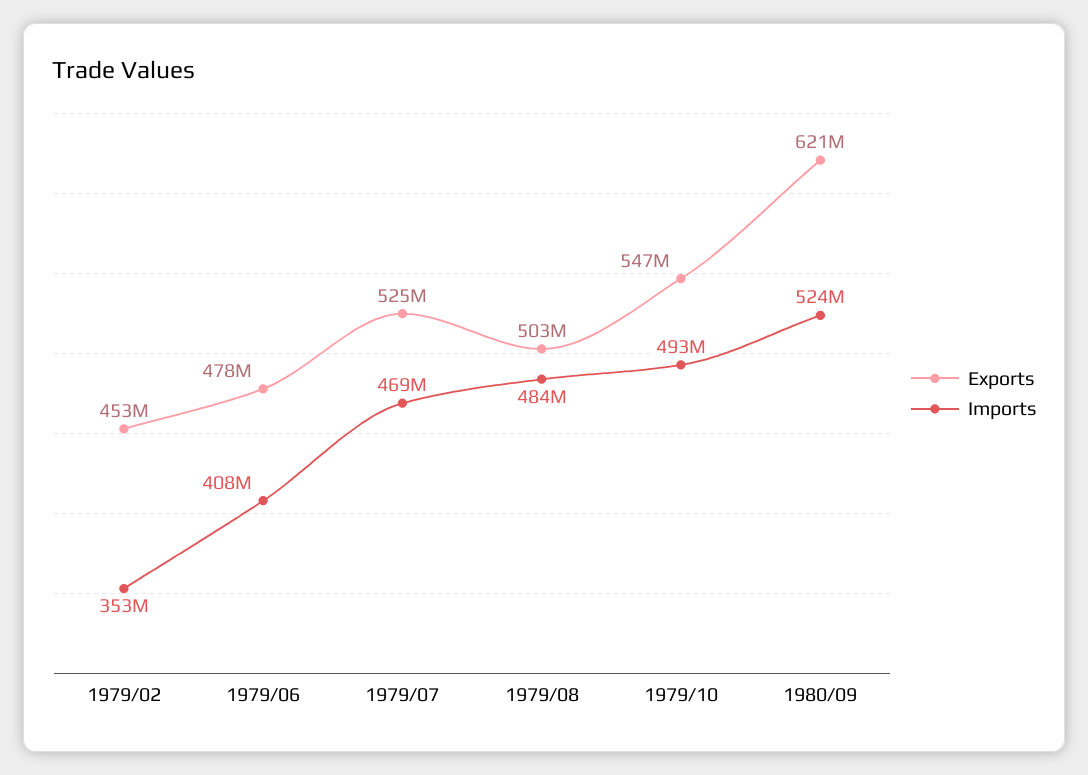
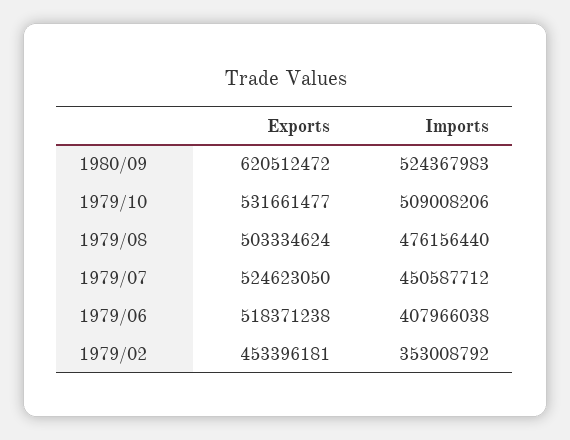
Exports, 1979/06: 478000000 -> 518371238
Imports, 1979/07: 469000000 -> 450587712
Imports, 1979/08: 484000000 -> 476156440
Exports, 1979/10: 547000000 -> 531661477
Imports, 1979/10: 493000000 -> 509008206

